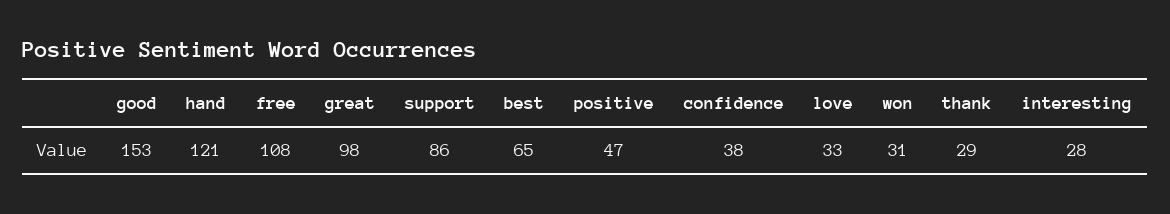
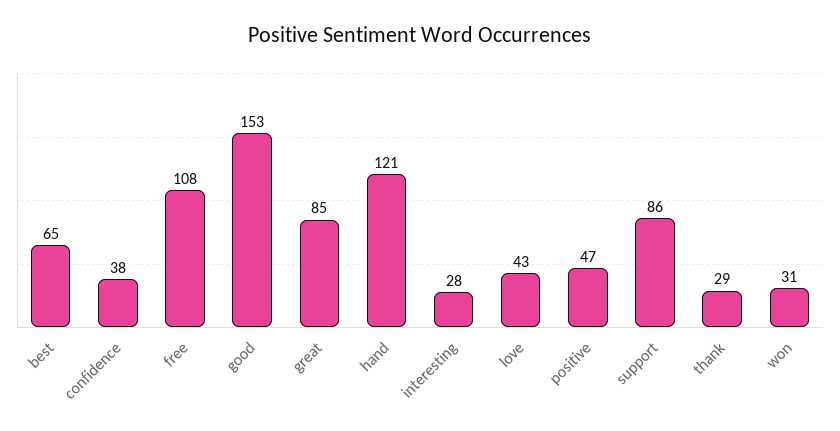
great: 98 -> 85
love: 33 -> 43

